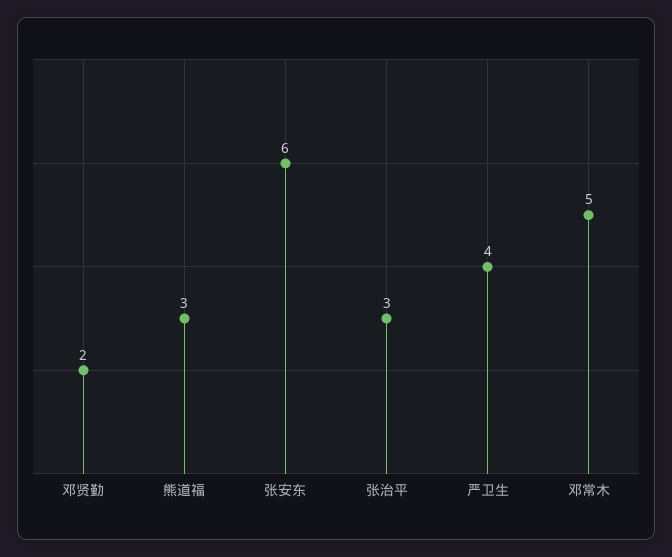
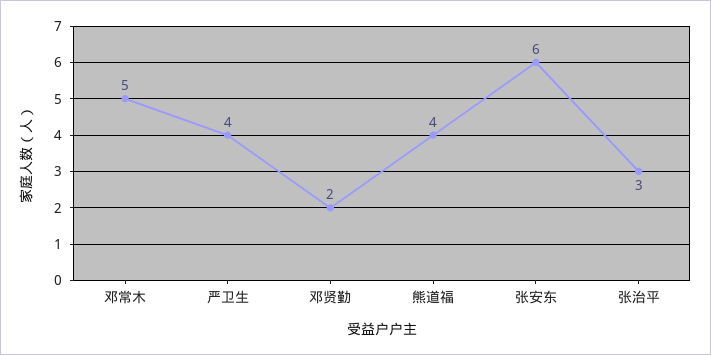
熊道福: 3 -> 4

